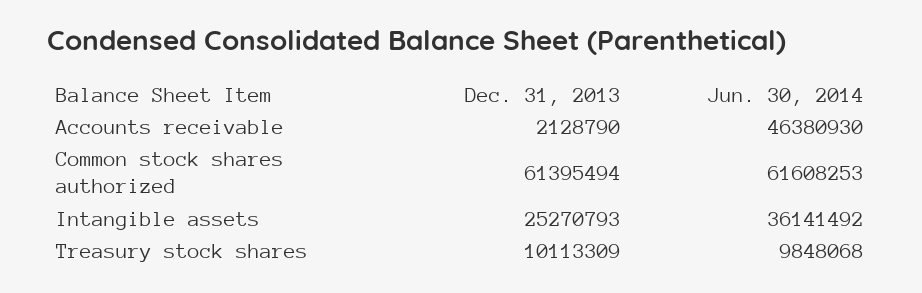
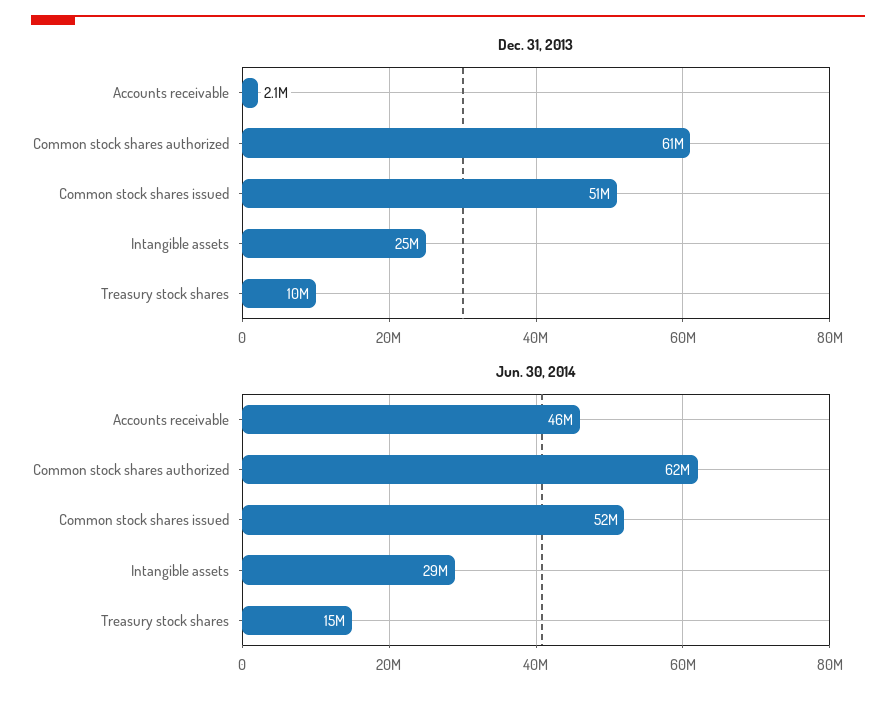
Jun. 30, 2014, Intangible assets: 36141492 -> 29000000
Jun. 30, 2014, Treasury stock shares: 9848068 -> 15000000
Dec. 31, 2013, Common stock shares issued: none -> 51000000
Jun. 30, 2014, Common stock shares issued: none -> 52000000

